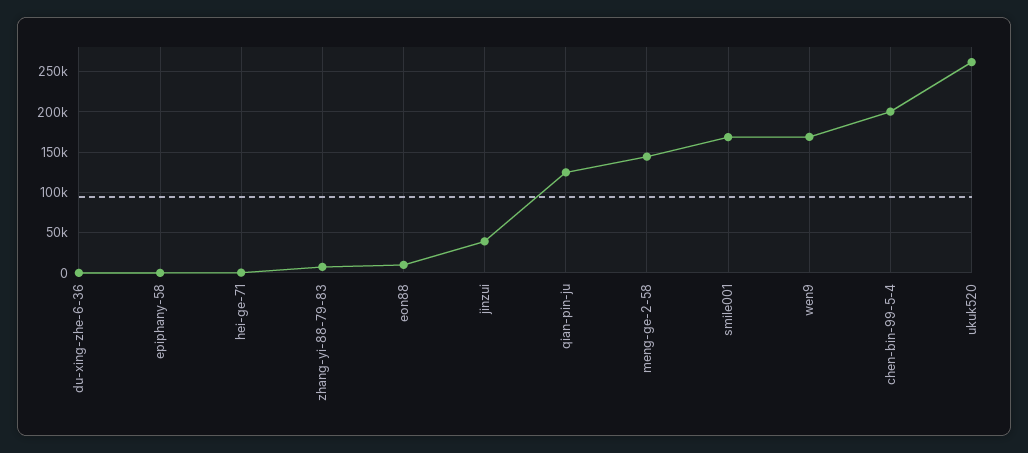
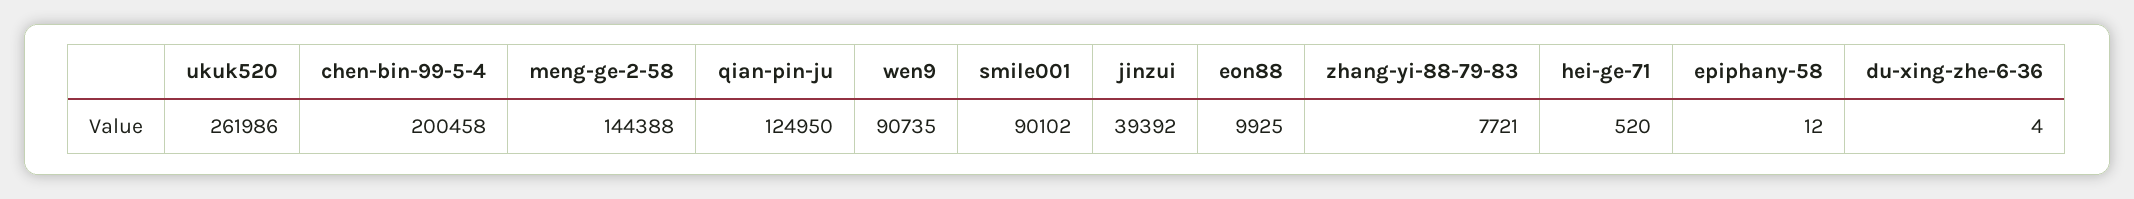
smile001: 170000 -> 90102
wen9: 170000 -> 90735

